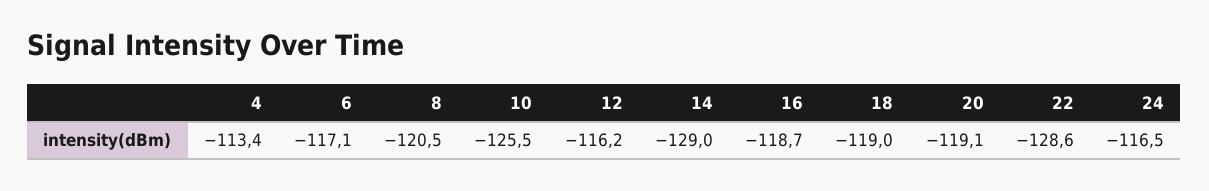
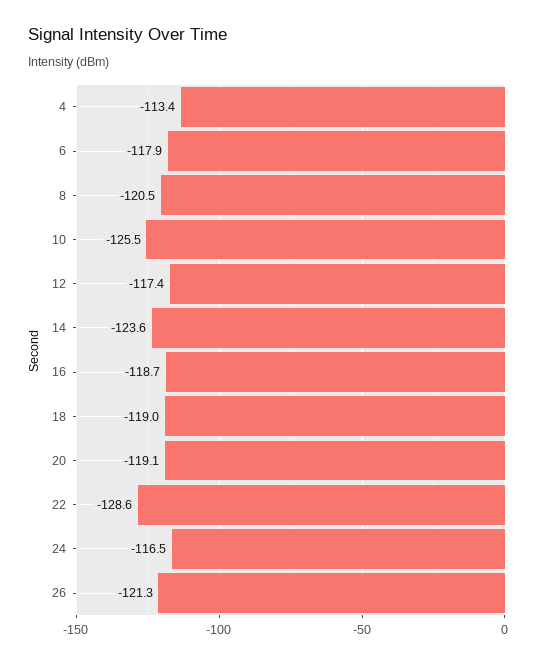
6: -117.1 -> -117.9
12: -116.2 -> -117.4
14: -129 -> -123.6
26: none -> -121.3

